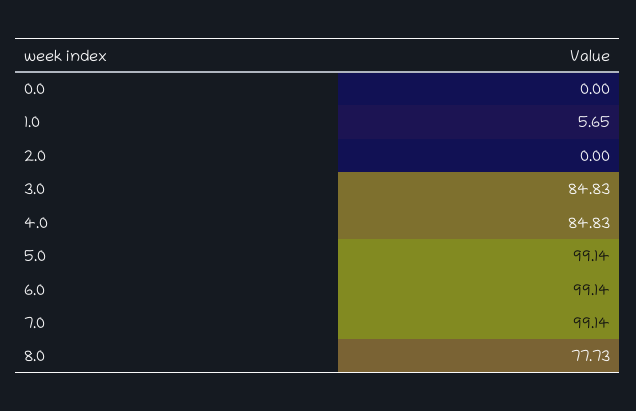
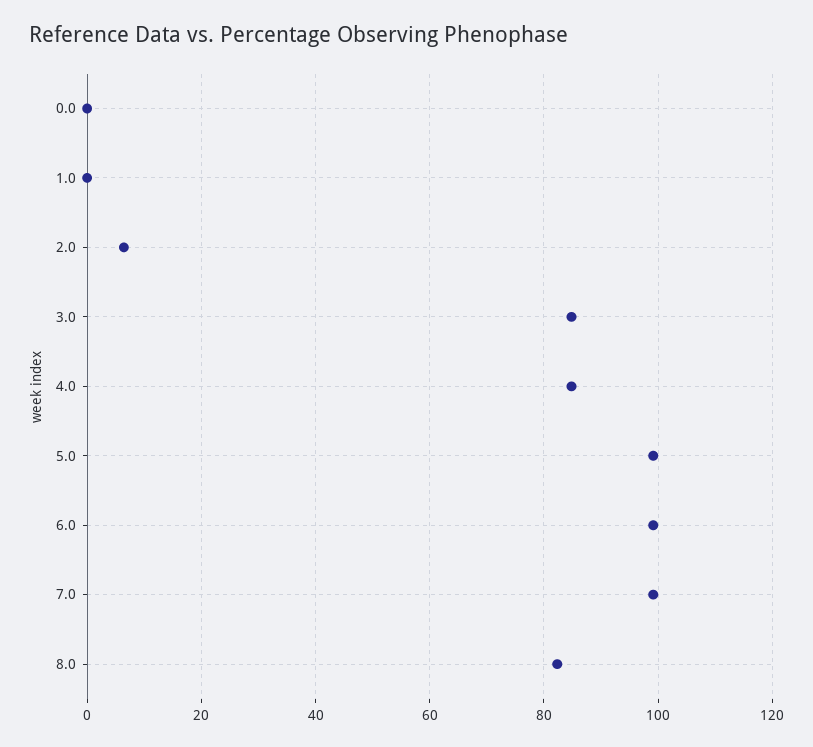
1.0: 5.65 -> 0
2.0: 0 -> 6
8.0: 77.73 -> 82

